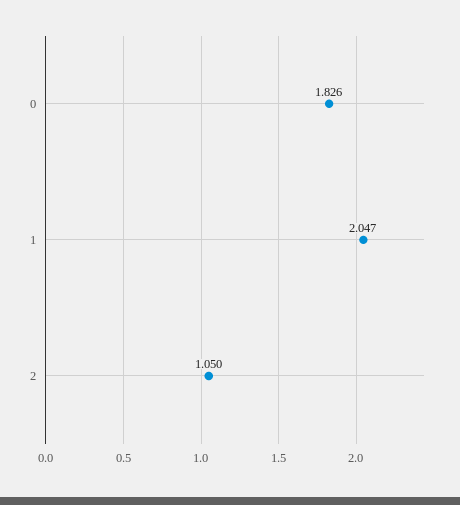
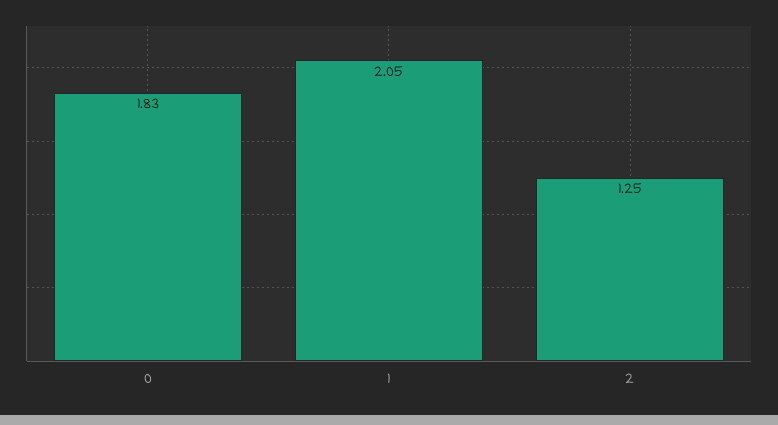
2: 1.05 -> 1.25

